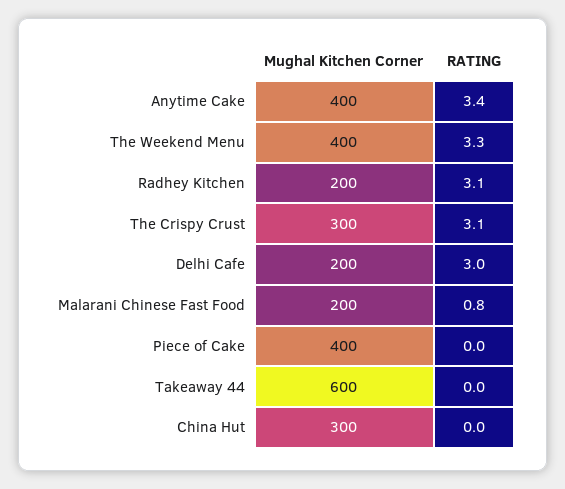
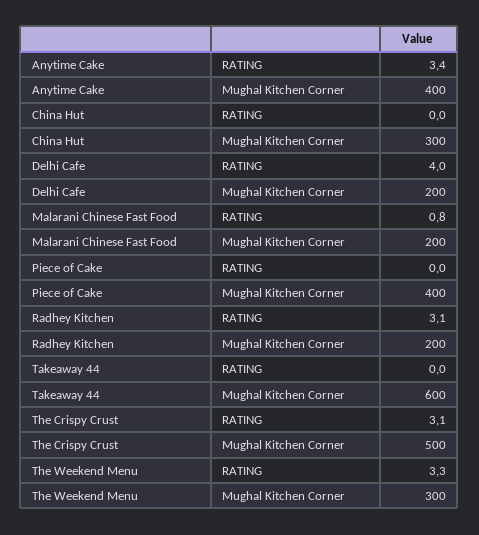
Mughal Kitchen Corner, The Weekend Menu: 400 -> 300
Mughal Kitchen Corner, The Crispy Crust: 300 -> 500
RATING, Delhi Cafe: 3 -> 4

